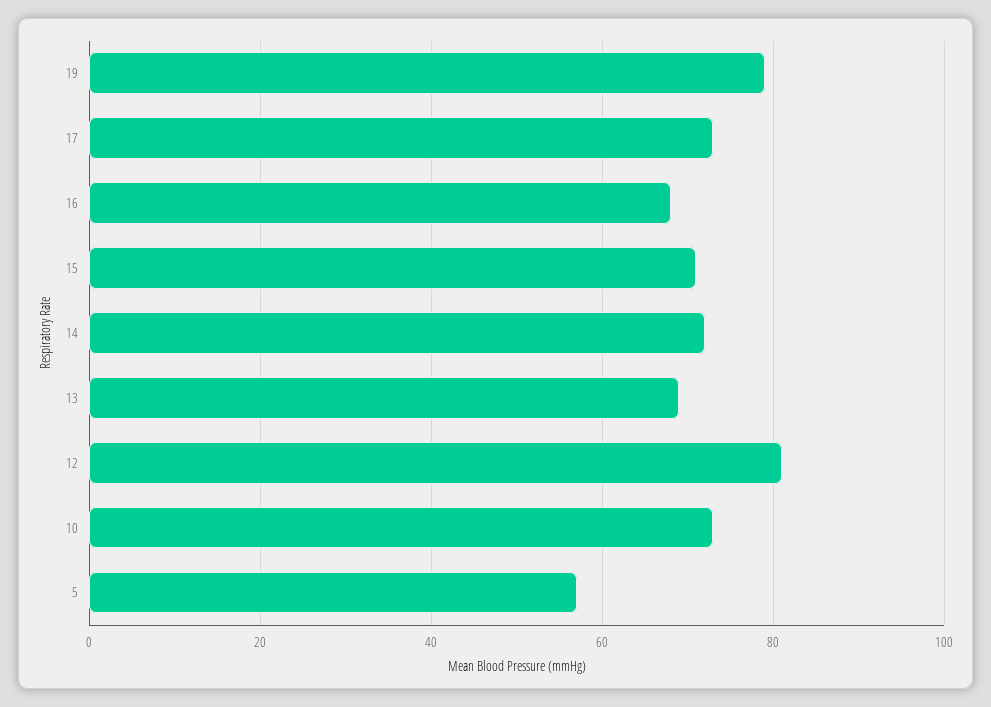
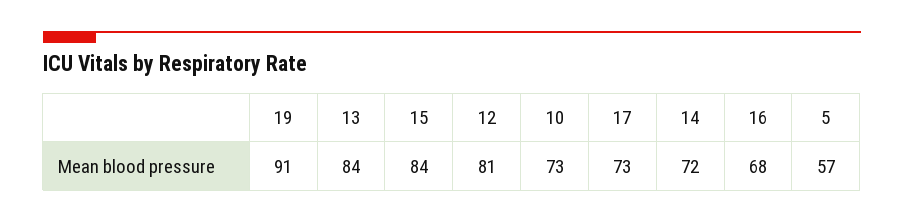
19: 80 -> 91
15: 70 -> 84
13: 70 -> 84

